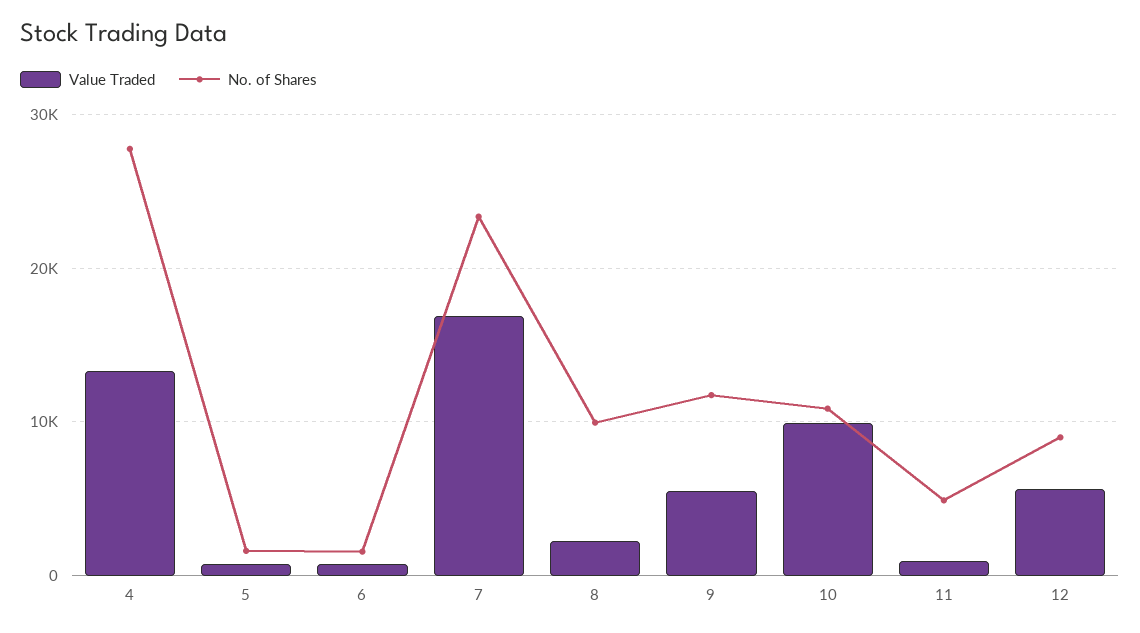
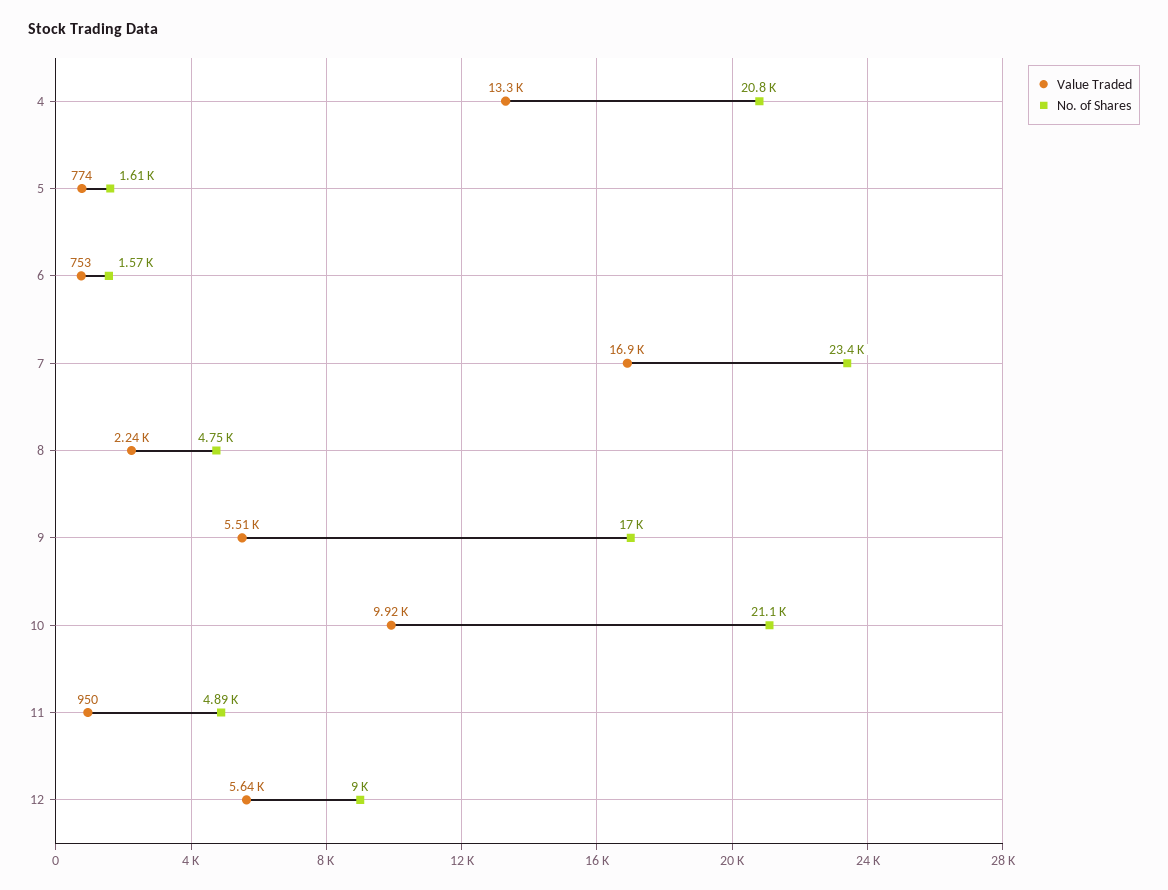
No. of Shares, 4: 28000 -> 20800
No. of Shares, 8: 10000 -> 4750
No. of Shares, 9: 12000 -> 17000
No. of Shares, 10: 11000 -> 21100

